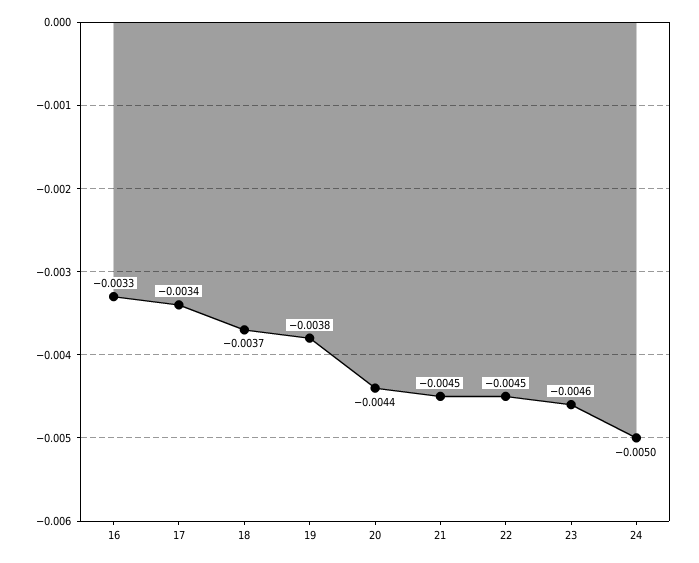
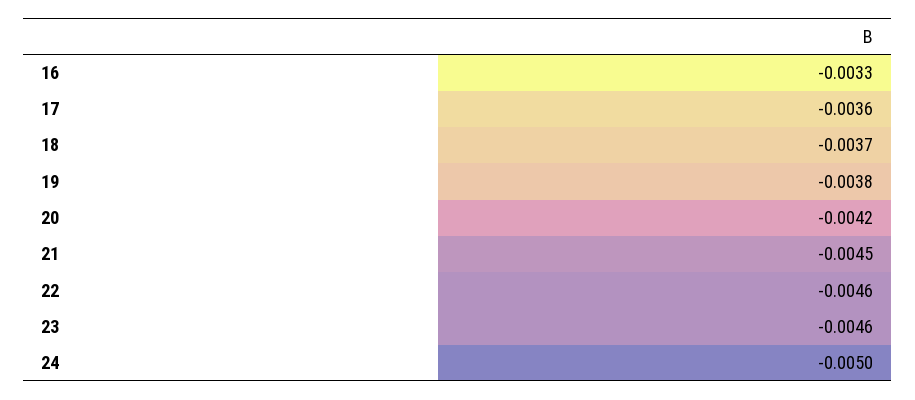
17: -0.0034 -> -0.0036
20: -0.0044 -> -0.0042
22: -0.0045 -> -0.0046

